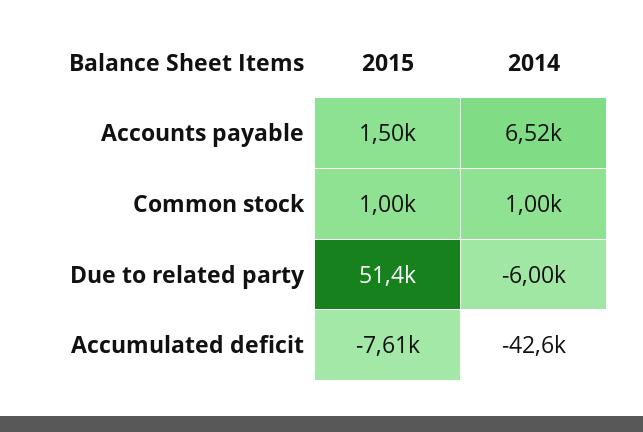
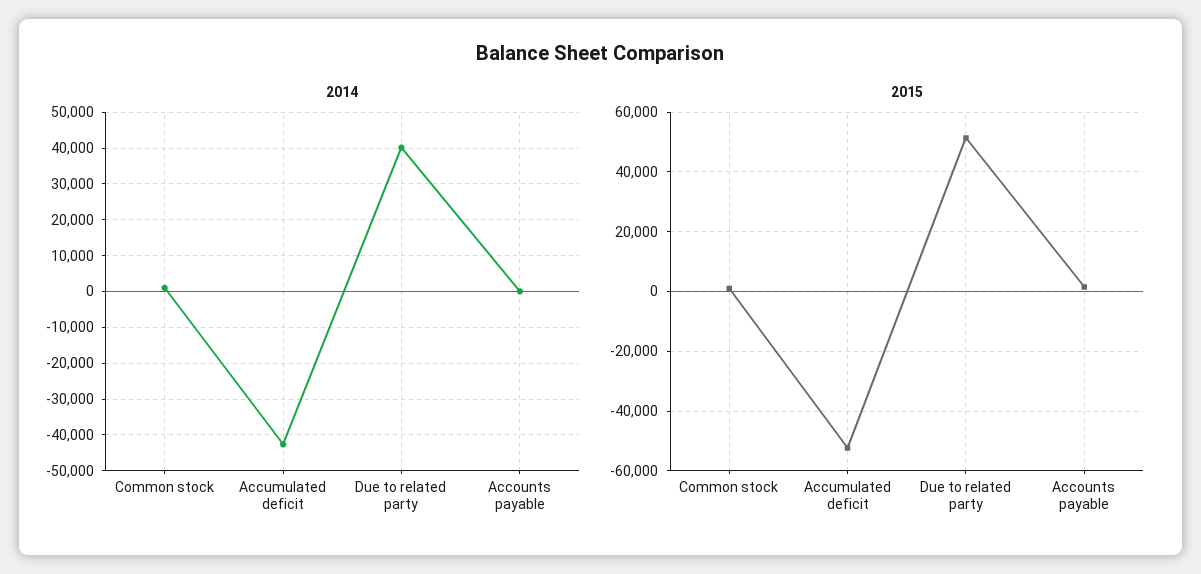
2014, Accounts payable: 6520 -> 0
2014, Due to related party: -6000 -> 40000
2015, Accumulated deficit: -7610 -> -52500

